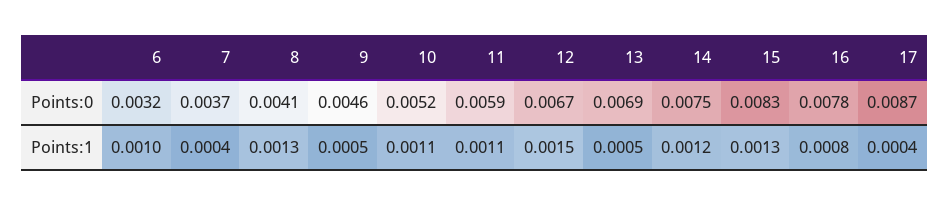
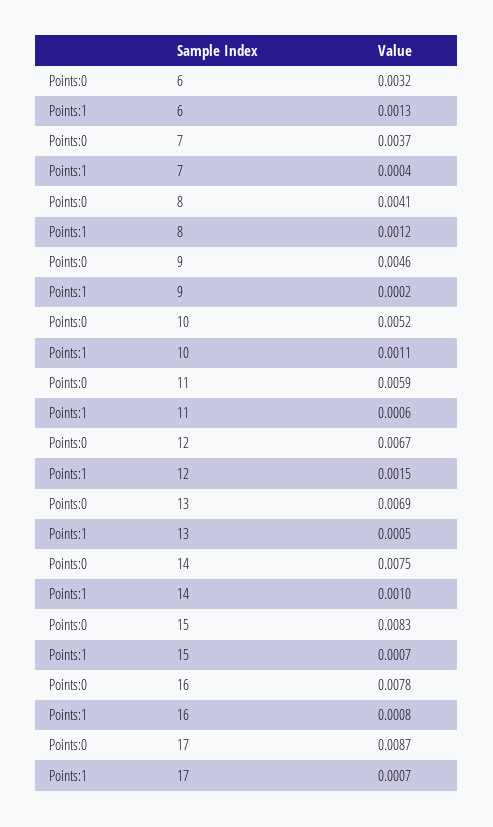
6, Points:1: 0.001 -> 0.0013
8, Points:1: 0.0013 -> 0.0012
9, Points:1: 0.0005 -> 0.0002
11, Points:1: 0.0011 -> 0.0006
14, Points:1: 0.0012 -> 0.001
15, Points:1: 0.0013 -> 0.0007
17, Points:1: 0.0004 -> 0.0007

